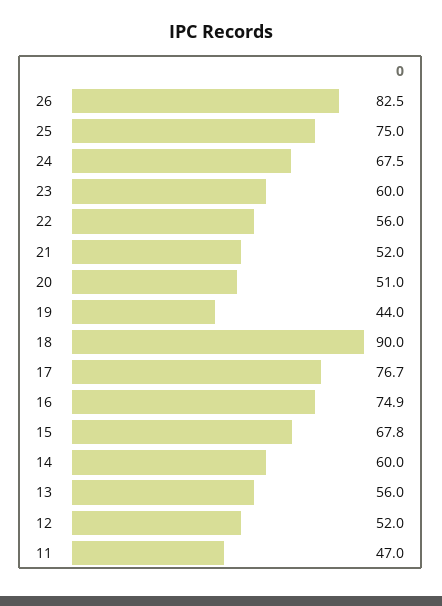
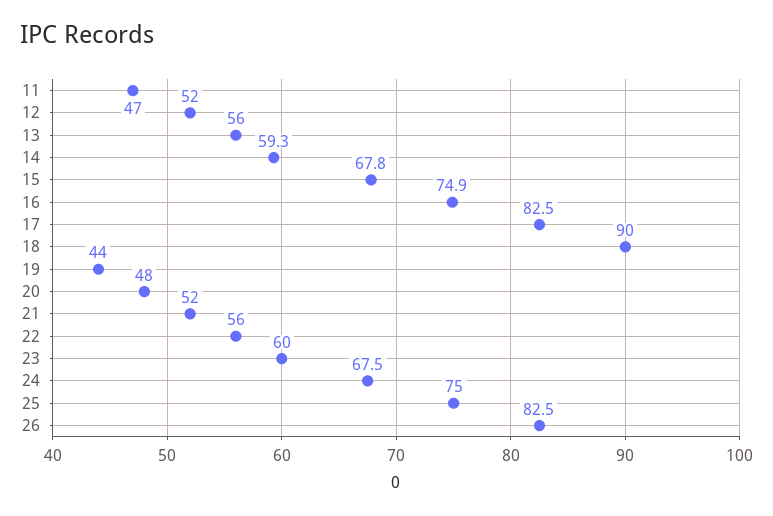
20: 51 -> 48
17: 76.7 -> 82.5
14: 60 -> 59.3

